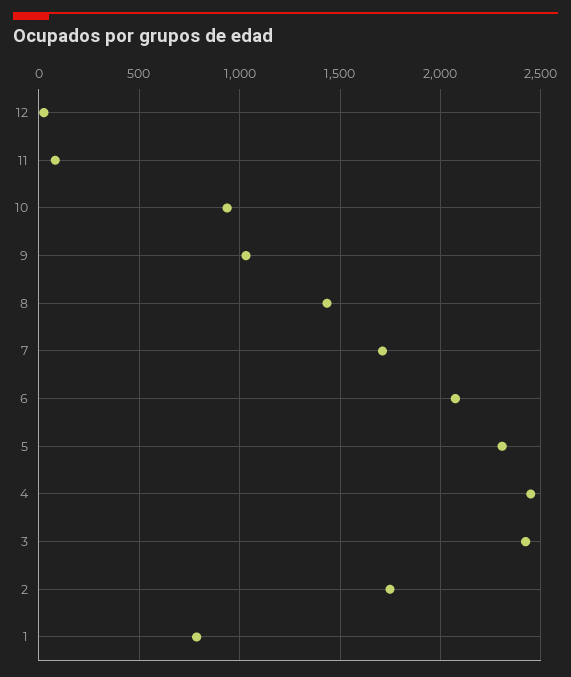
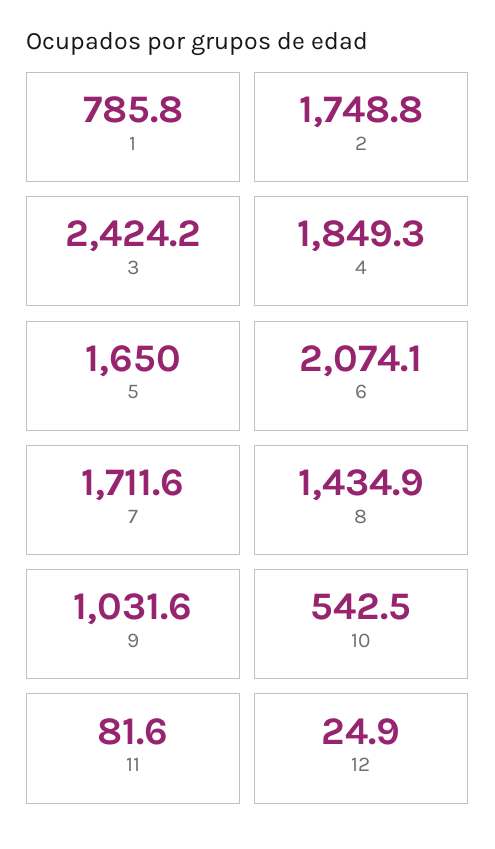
10: 950 -> 542.5
5: 2300 -> 1650
4: 2450 -> 1849.3

